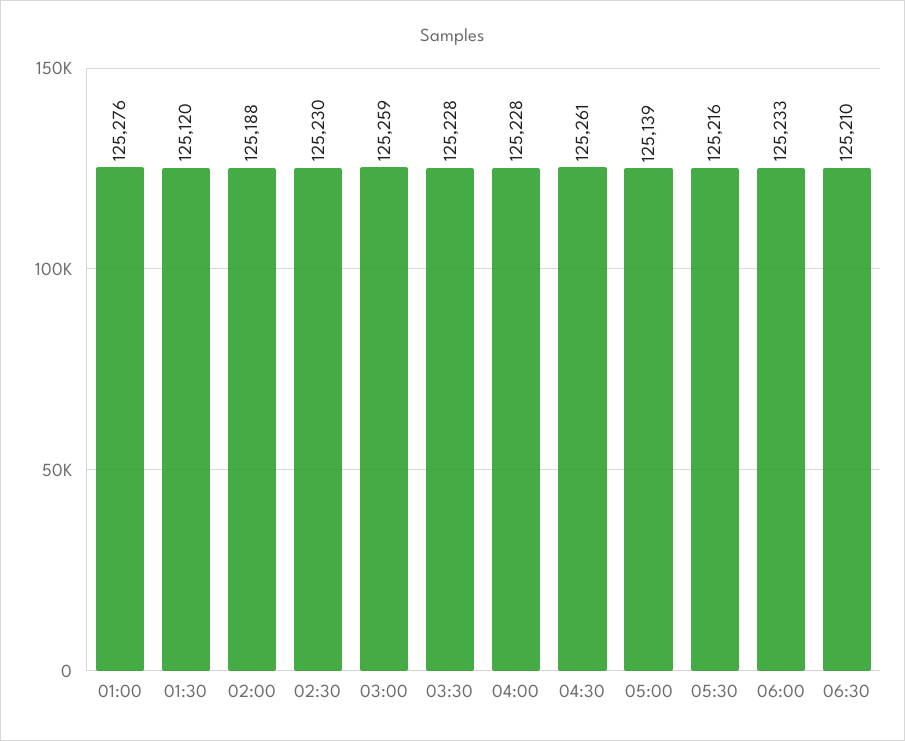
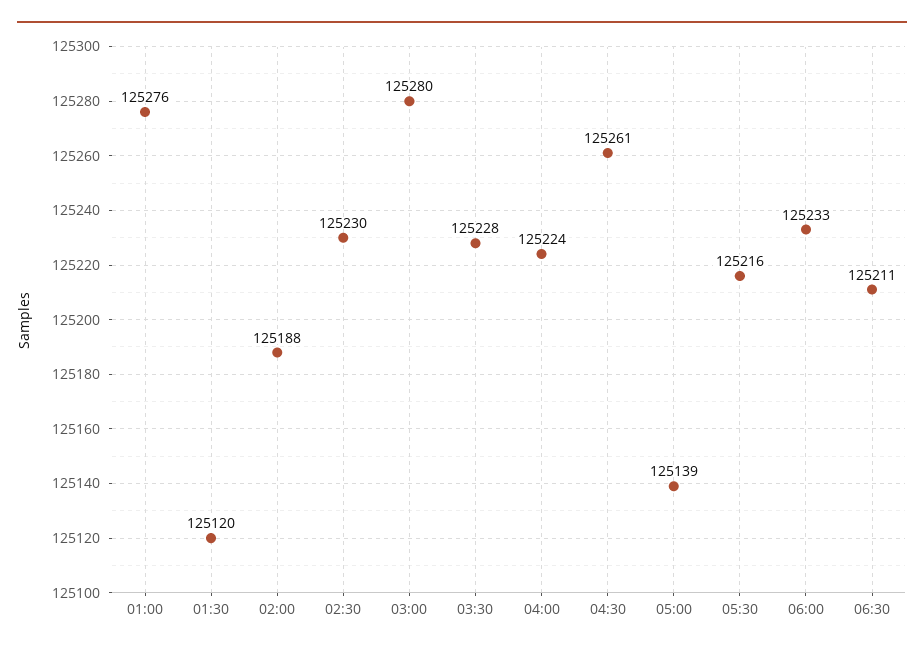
03:00: 125259 -> 125280
04:00: 125228 -> 125224
06:30: 125210 -> 125211

